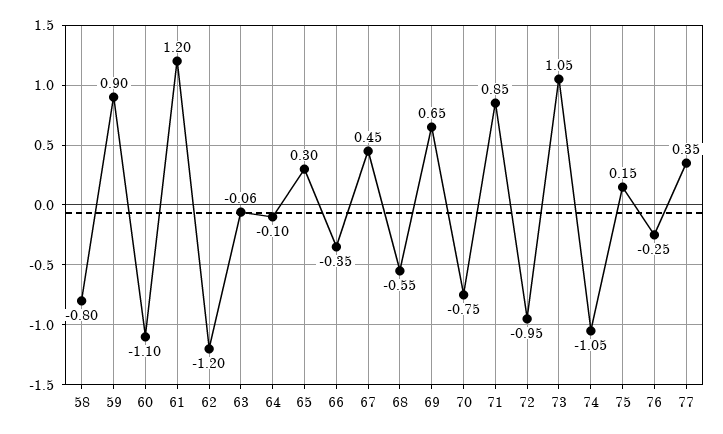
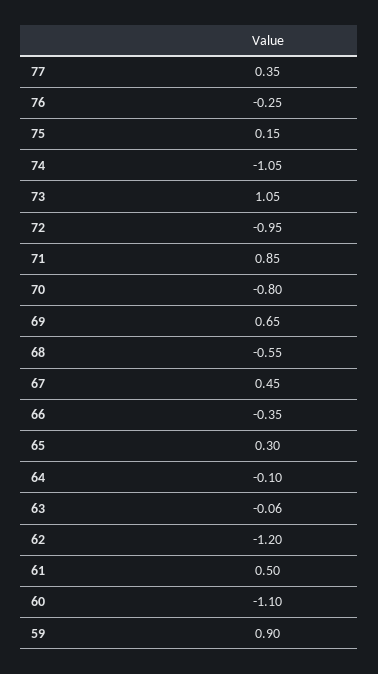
58: -0.8 -> none
61: 1.2 -> 0.5
70: -0.75 -> -0.8

